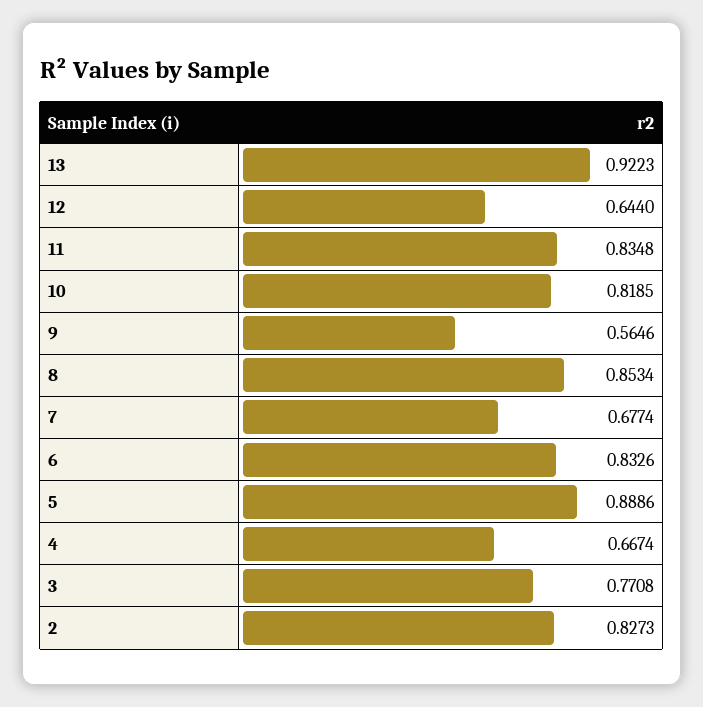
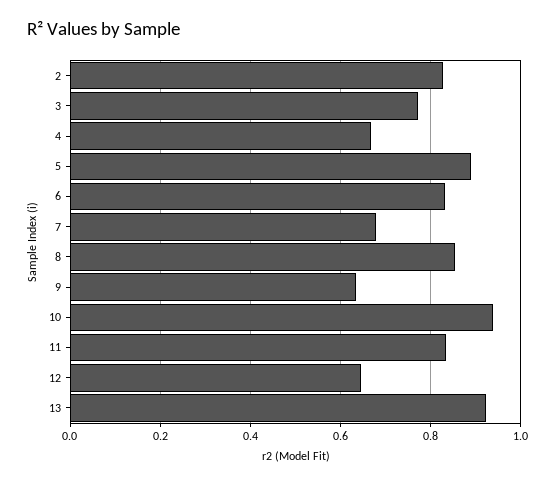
10: 0.8185 -> 0.94
9: 0.5646 -> 0.64

